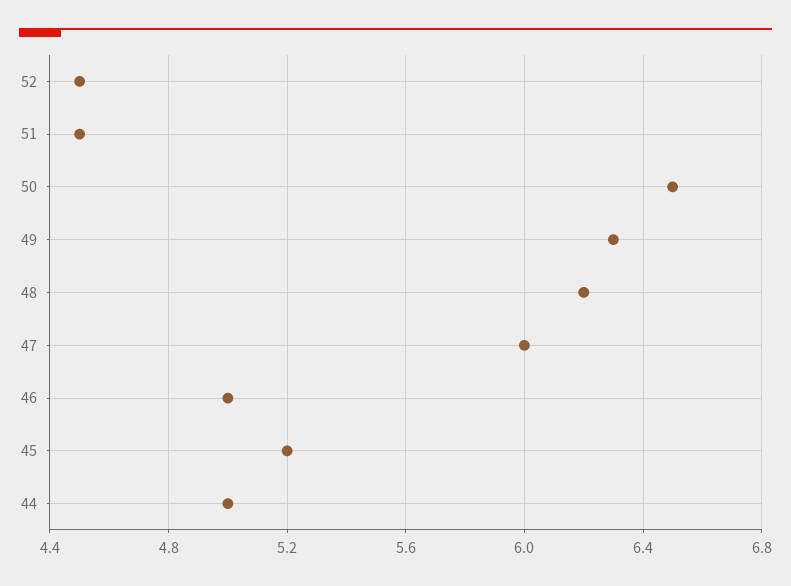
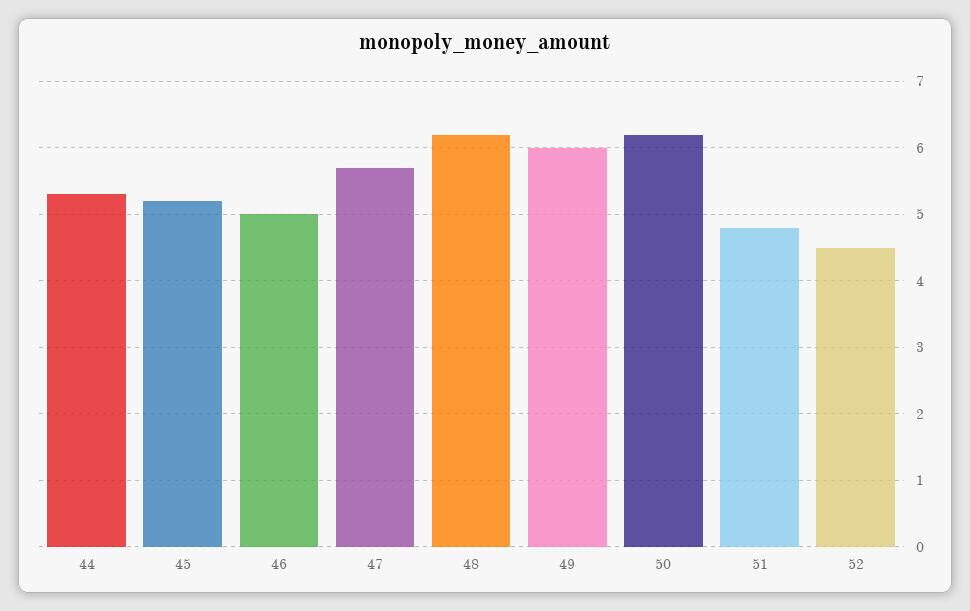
51: 4.5 -> 4.8
50: 6.5 -> 6.2
49: 6.3 -> 6
47: 6 -> 5.7
44: 5 -> 5.3

